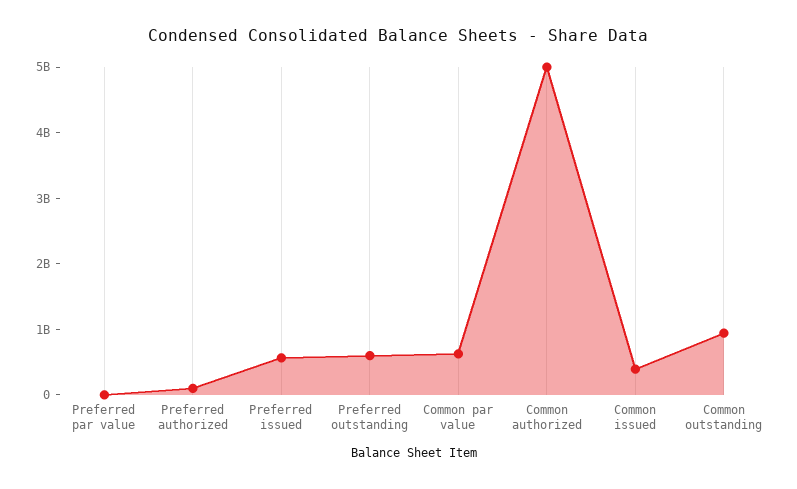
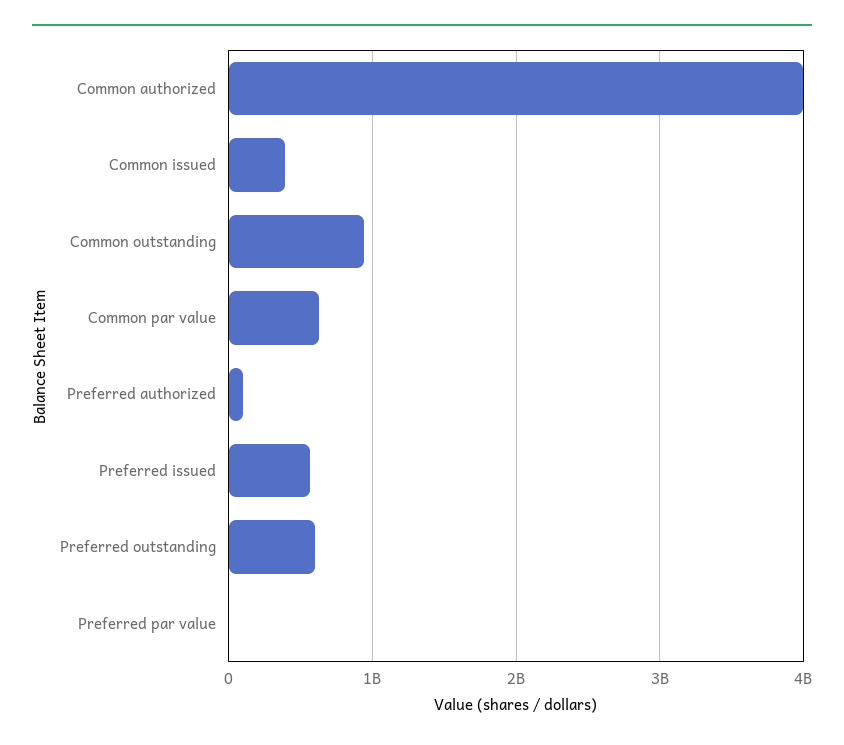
Common authorized: 5000000000 -> 4000000000

